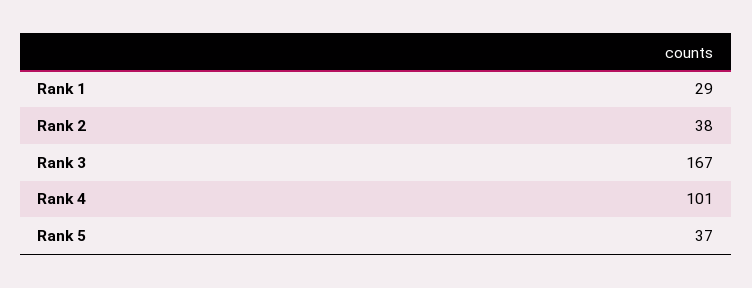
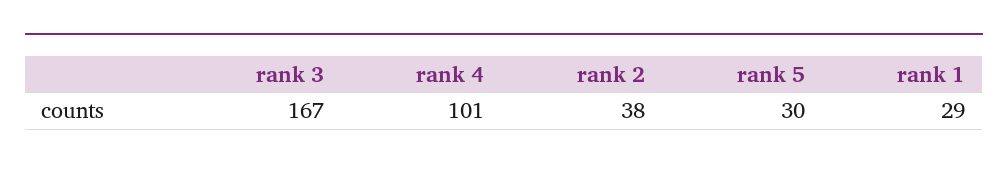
Rank 5: 37 -> 30

